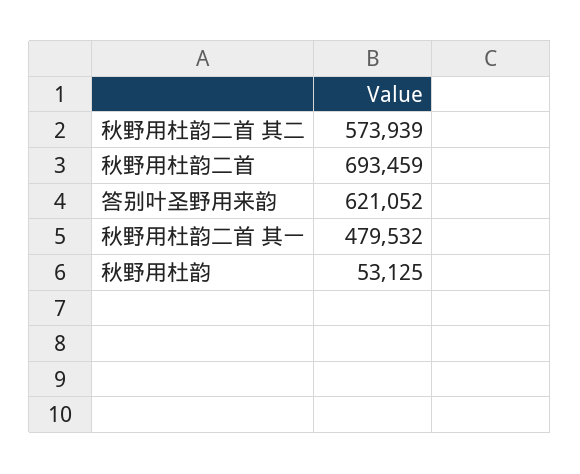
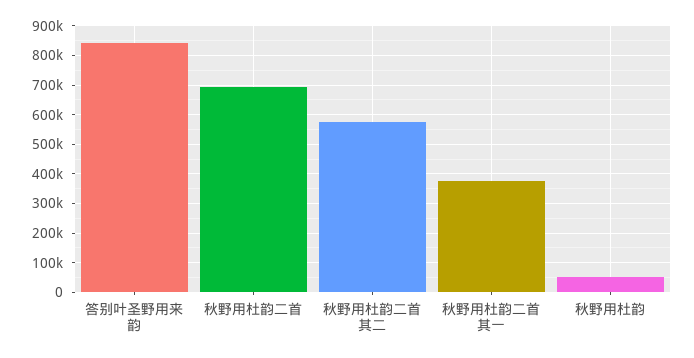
答别叶圣野用来韵: 621052 -> 850000
秋野用杜韵二首 其一: 479532 -> 375000

